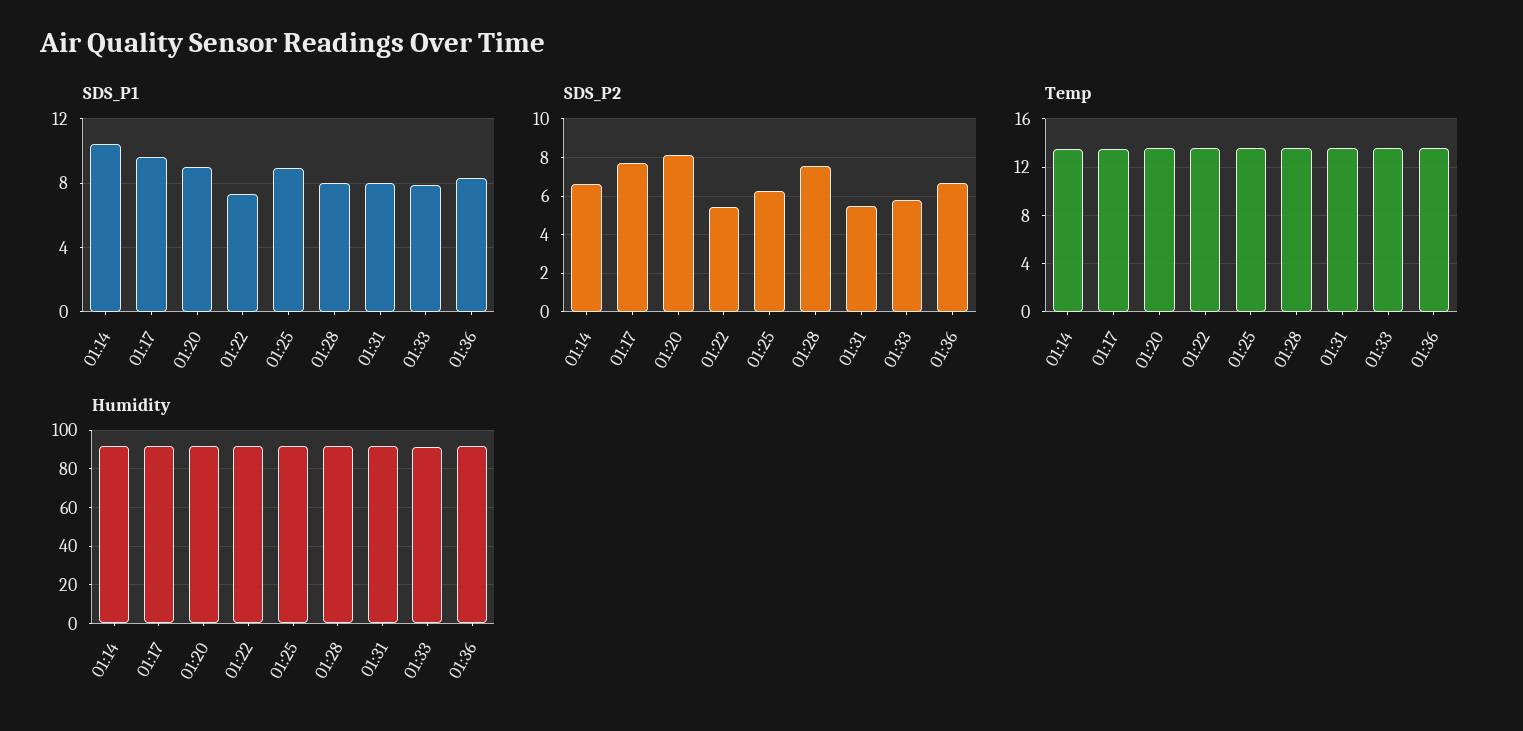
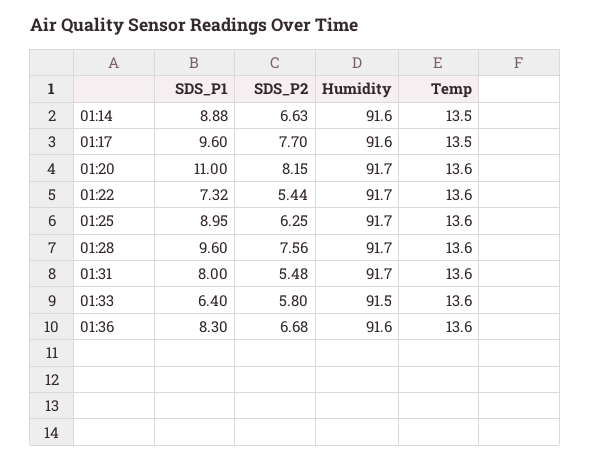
SDS_P1, 01:14: 10.5 -> 8.88
SDS_P1, 01:20: 9 -> 11
SDS_P1, 01:28: 8 -> 9.6
SDS_P1, 01:33: 8 -> 6.4

